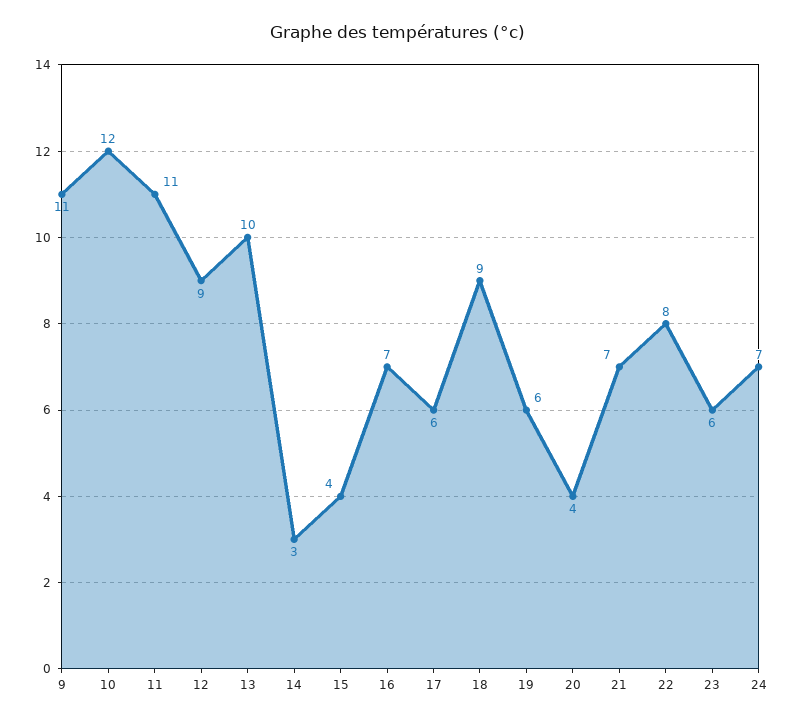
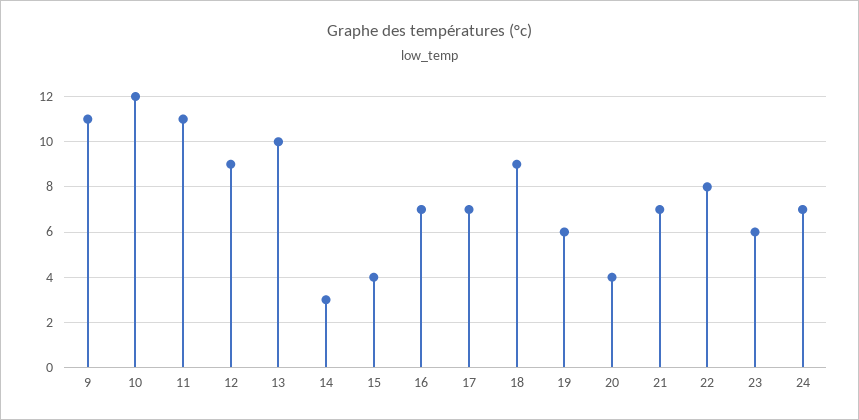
17: 6 -> 7

